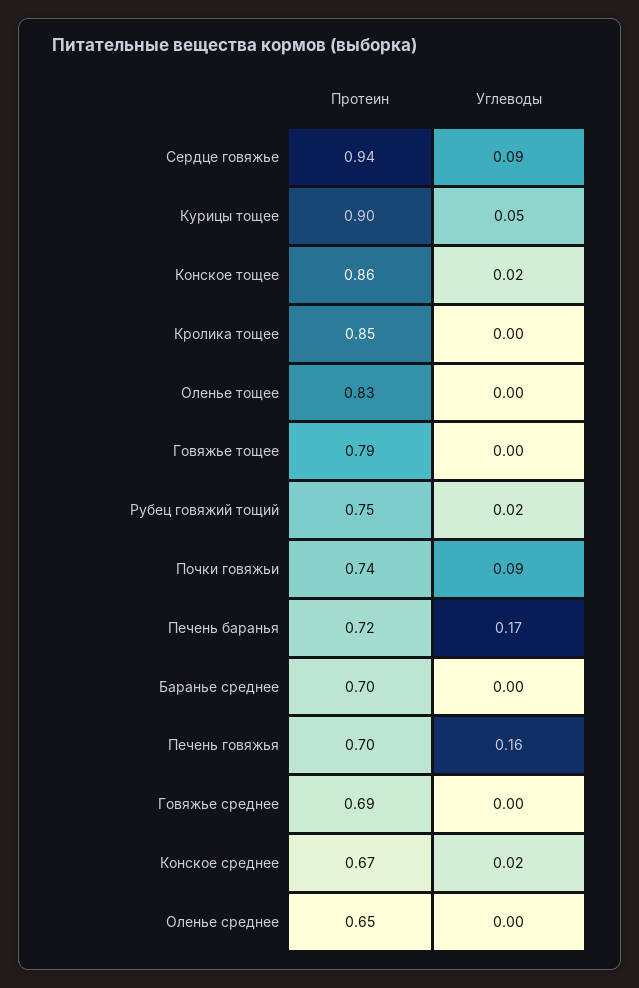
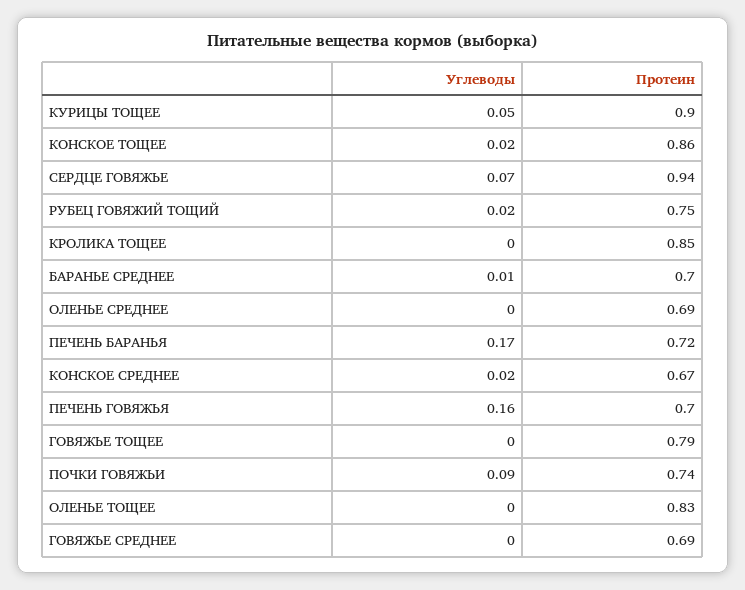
Углеводы, Сердце говяжье: 0.09 -> 0.07
Углеводы, Баранье среднее: 0 -> 0.01
Протеин, Оленье среднее: 0.65 -> 0.69

